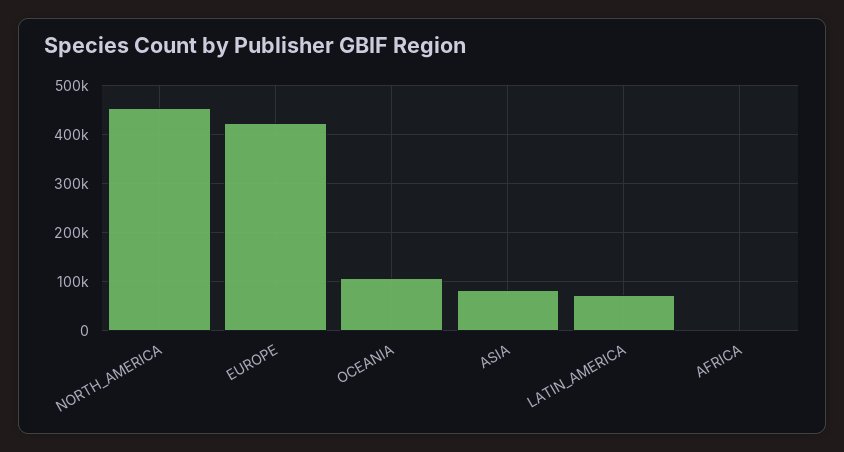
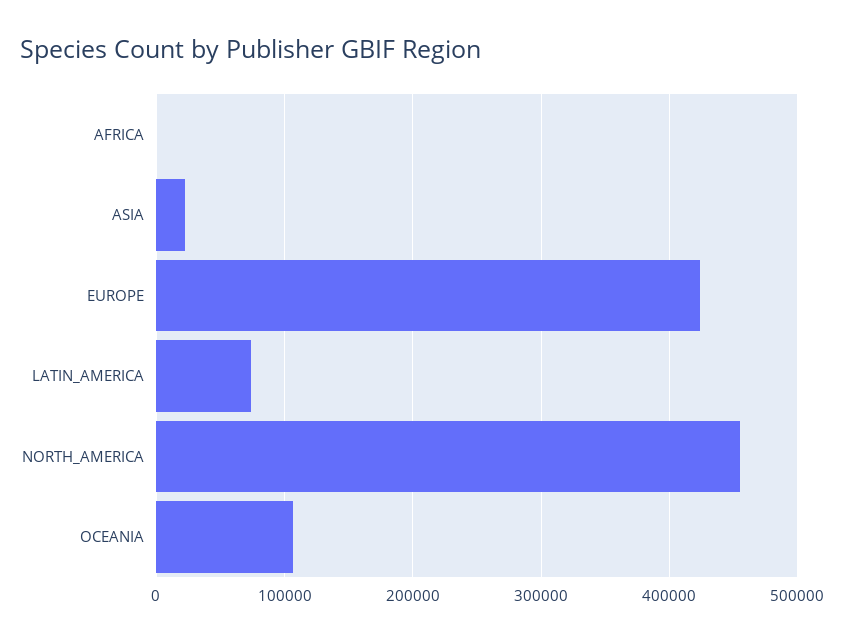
ASIA: 80000 -> 20000

